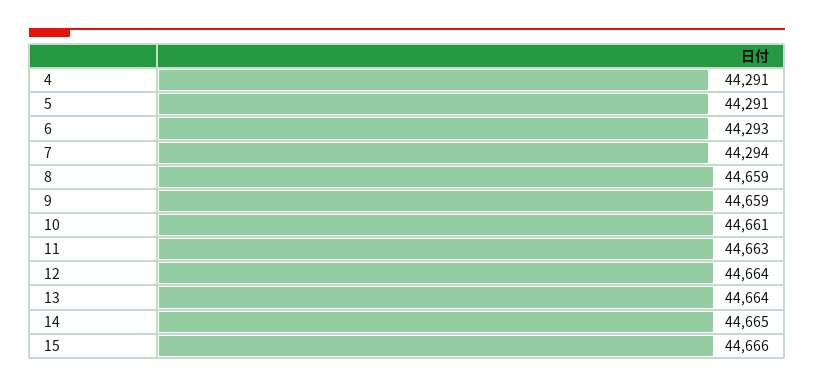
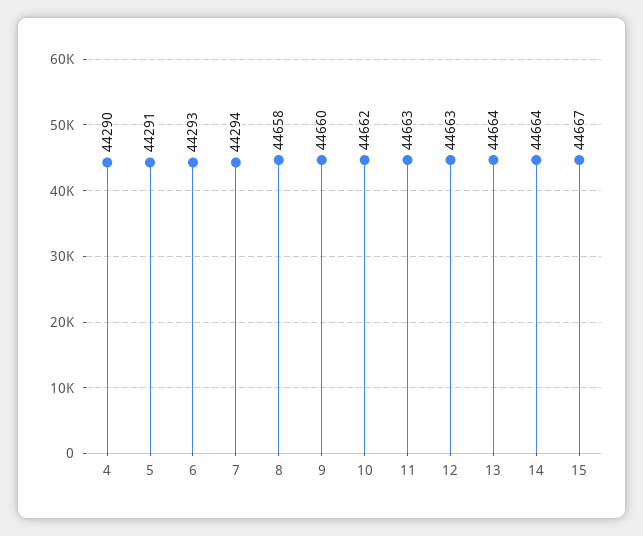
4: 44291 -> 44290
8: 44659 -> 44658
9: 44659 -> 44660
10: 44661 -> 44662
12: 44664 -> 44663
14: 44665 -> 44664
15: 44666 -> 44667

